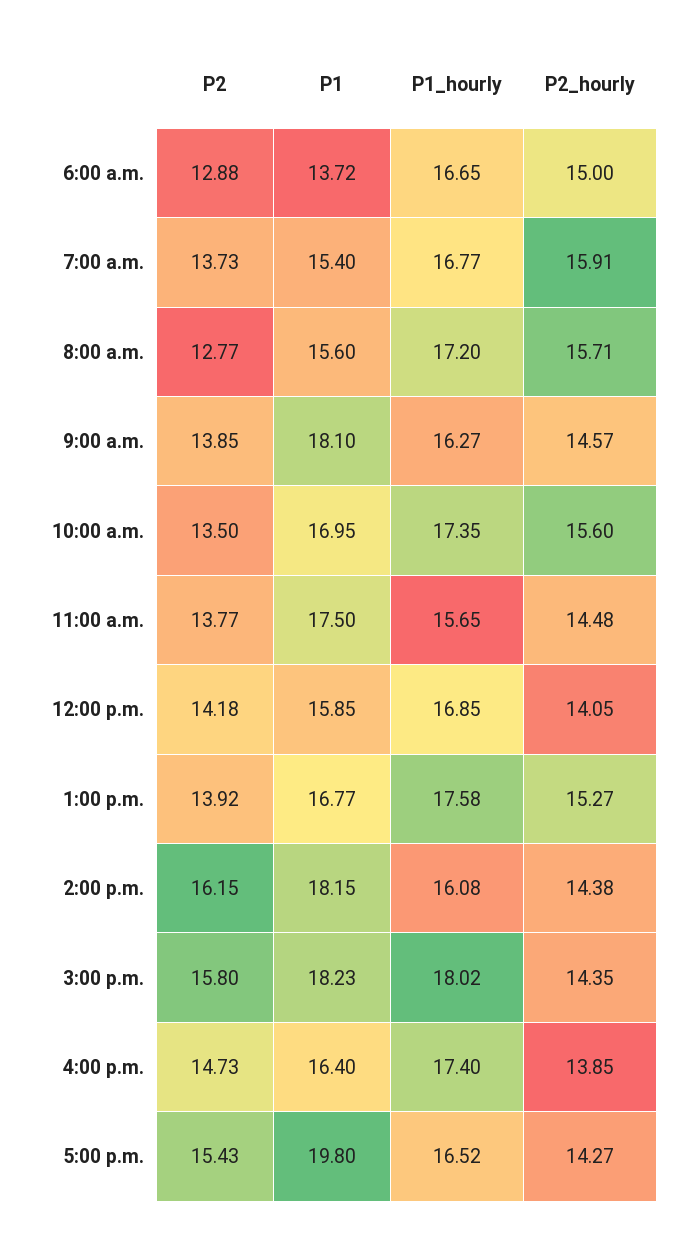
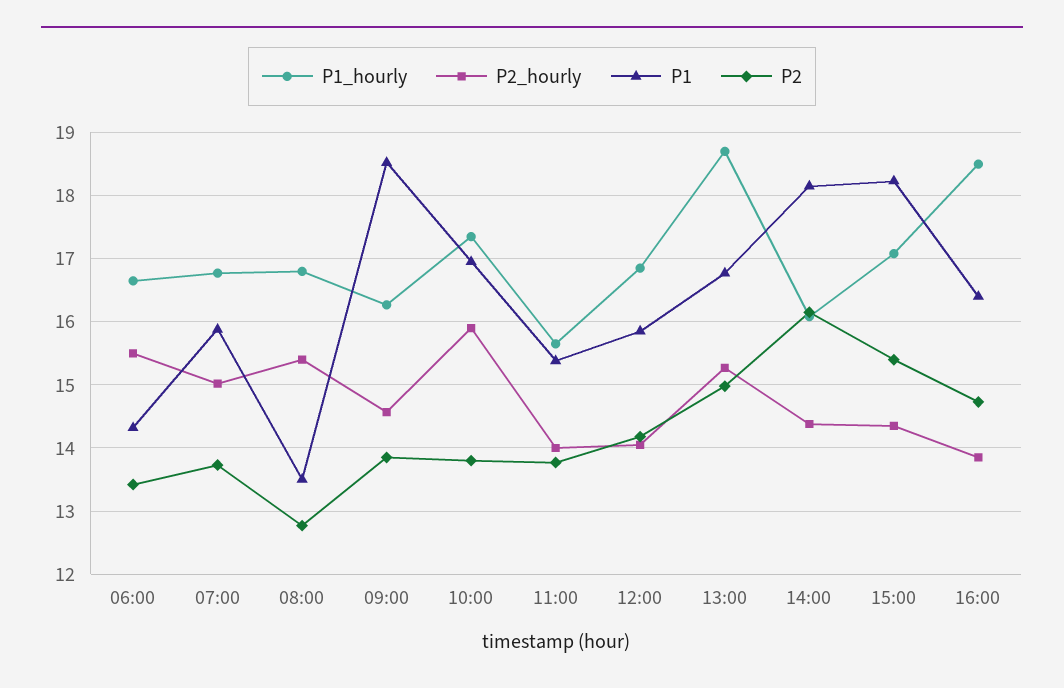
P2, 6:00 a.m.: 12.88 -> 13.4
P1, 6:00 a.m.: 13.72 -> 14.3
P2_hourly, 6:00 a.m.: 15 -> 15.5
P1, 7:00 a.m.: 15.4 -> 15.9
P2_hourly, 7:00 a.m.: 15.91 -> 15
P1, 8:00 a.m.: 15.6 -> 13.5
P1_hourly, 8:00 a.m.: 17.2 -> 16.8
P2_hourly, 8:00 a.m.: 15.71 -> 15.4
P1, 9:00 a.m.: 18.1 -> 18.5
P2, 10:00 a.m.: 13.5 -> 13.8
P2_hourly, 10:00 a.m.: 15.6 -> 15.9
P1, 11:00 a.m.: 17.5 -> 15.4
P2_hourly, 11:00 a.m.: 14.48 -> 14
P2, 1:00 p.m.: 13.92 -> 15
P1_hourly, 1:00 p.m.: 17.58 -> 18.7
P2, 3:00 p.m.: 15.8 -> 15.4
P1_hourly, 3:00 p.m.: 18.02 -> 17.1
P1_hourly, 4:00 p.m.: 17.4 -> 18.5
P2, 5:00 p.m.: 15.43 -> none
P1, 5:00 p.m.: 19.8 -> none
P1_hourly, 5:00 p.m.: 16.52 -> none
P2_hourly, 5:00 p.m.: 14.27 -> none

